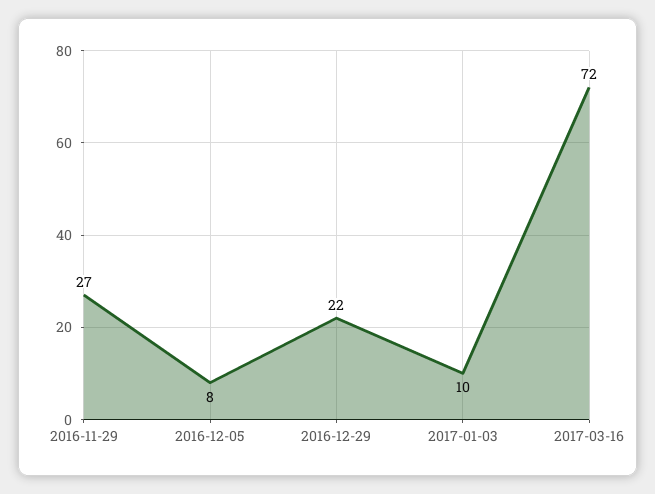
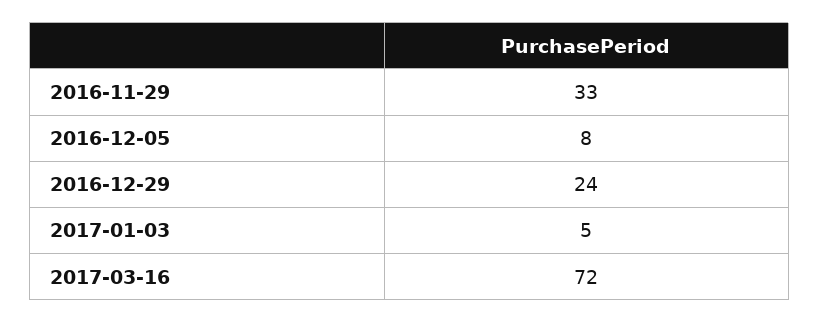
2016-11-29: 27 -> 33
2016-12-29: 22 -> 24
2017-01-03: 10 -> 5

